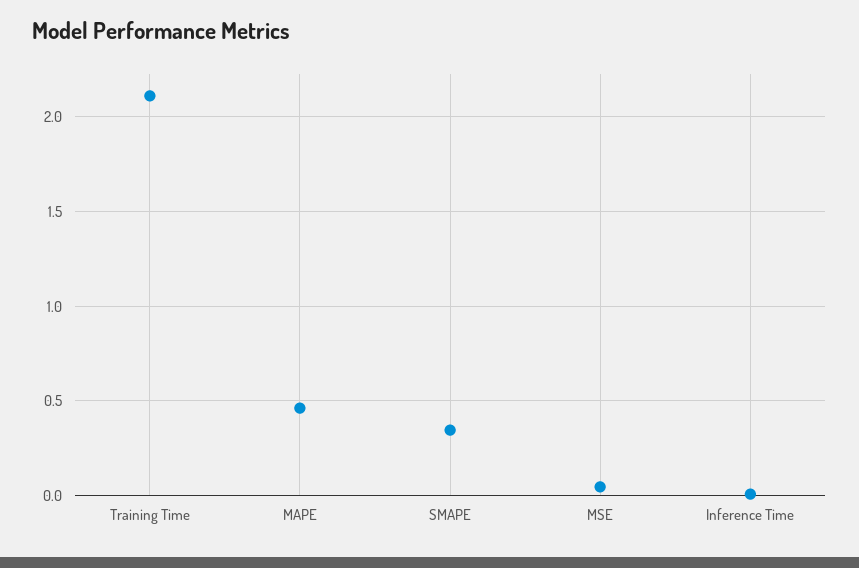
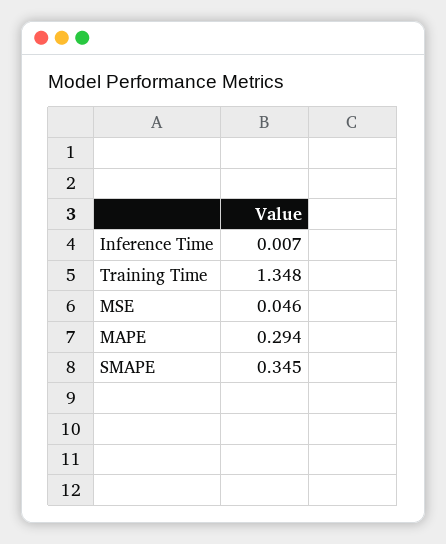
Training Time: 2.1 -> 1.348
MAPE: 0.45 -> 0.294

